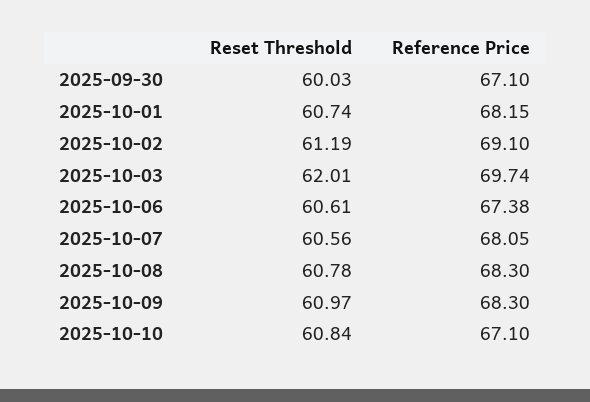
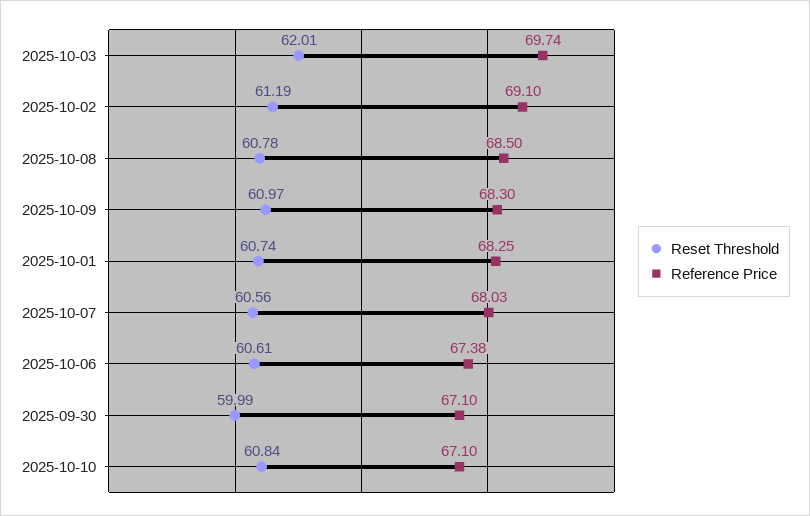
Reset Threshold, 2025-09-30: 60.03 -> 59.99
Reference Price, 2025-10-01: 68.15 -> 68.25
Reference Price, 2025-10-07: 68.05 -> 68.03
Reference Price, 2025-10-08: 68.3 -> 68.5

